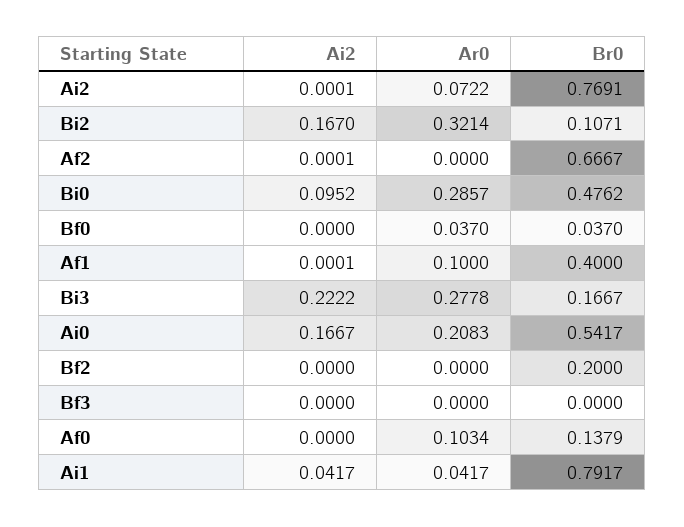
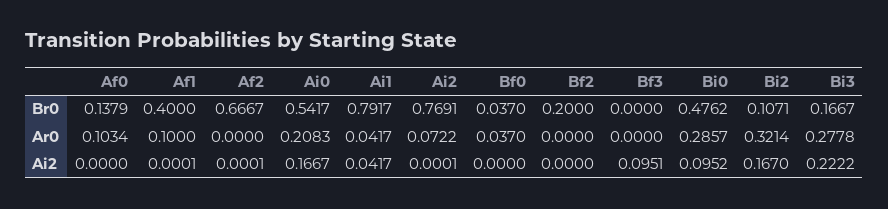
Ai2, Bf3: 0 -> 0.0951

